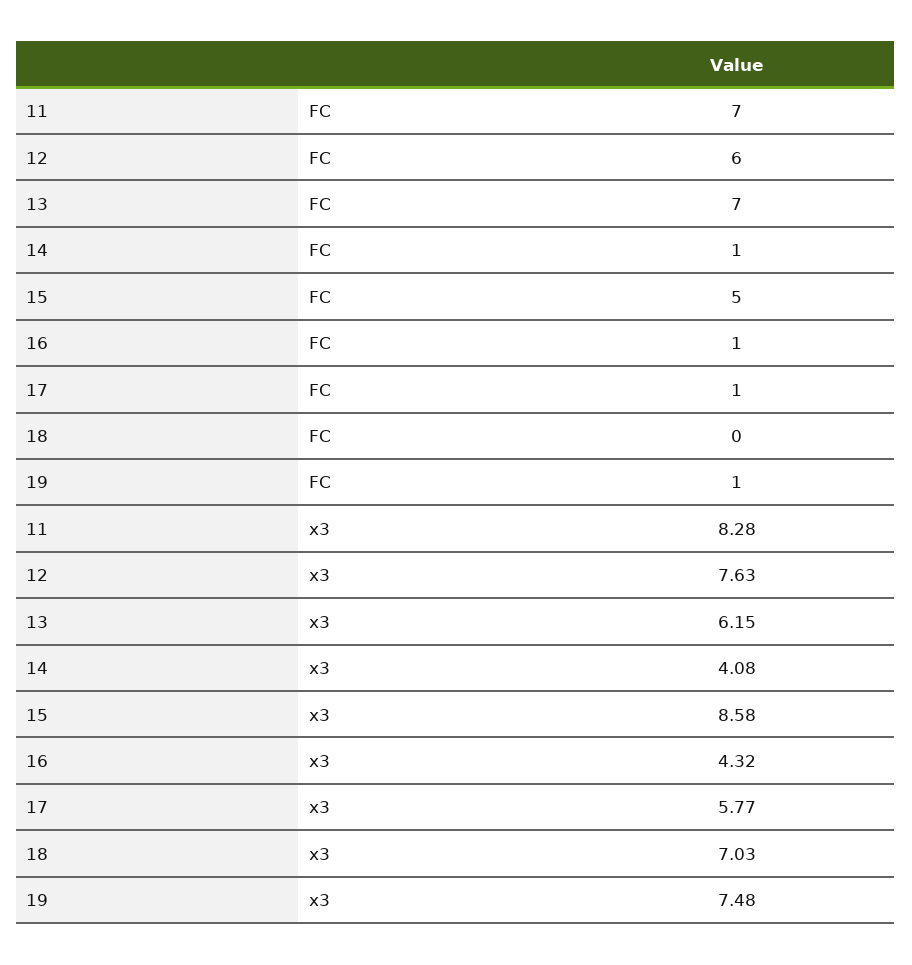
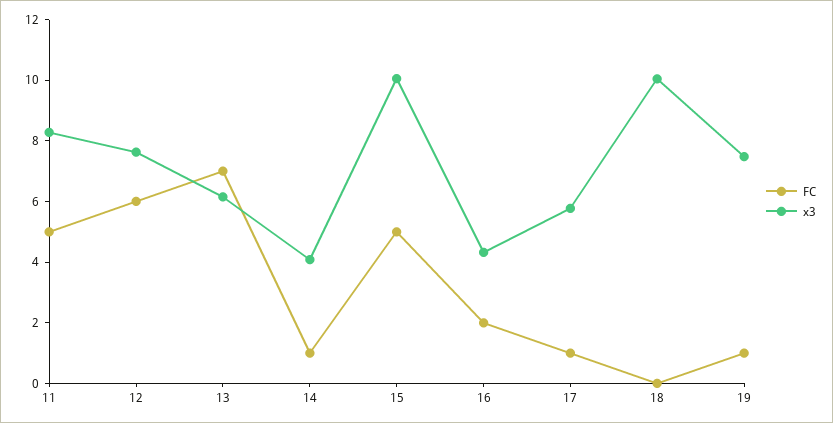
FC, 11: 7 -> 5
FC, 16: 1 -> 2
x3, 15: 8.58 -> 10
x3, 18: 7.03 -> 10

